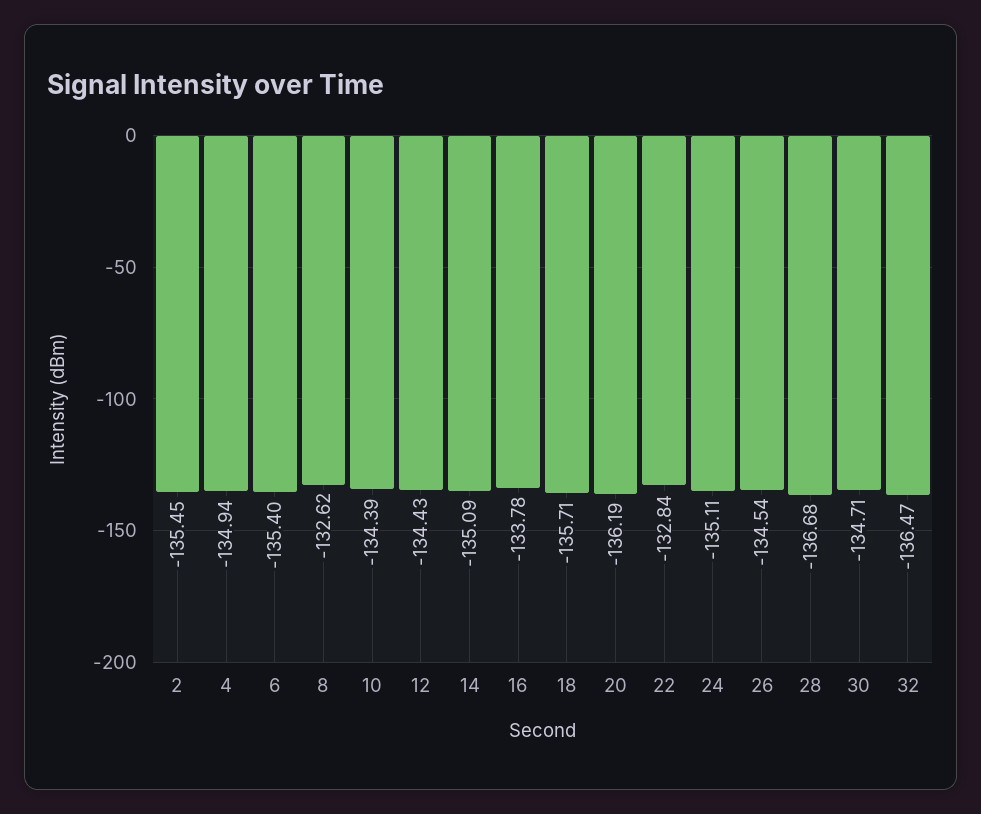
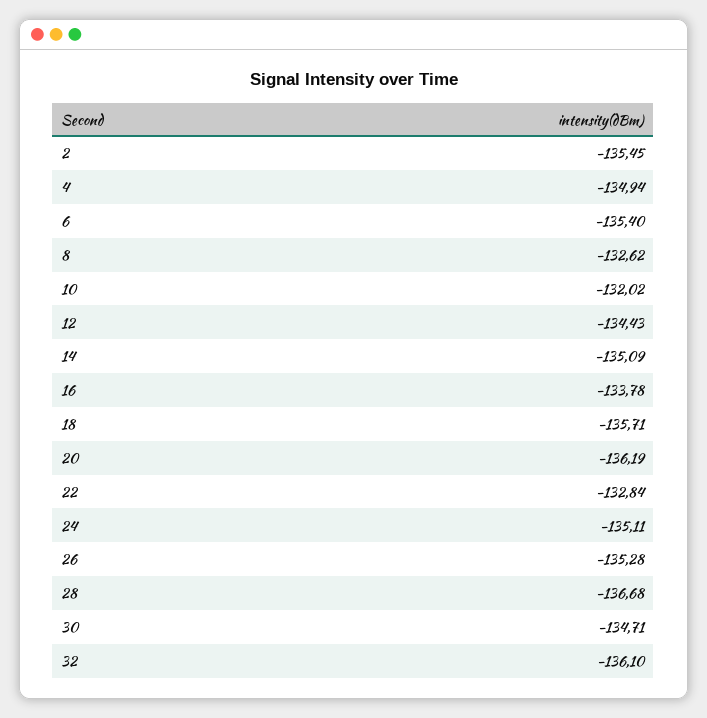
10: -134.39 -> -132.02
26: -134.54 -> -135.28
32: -136.47 -> -136.1

